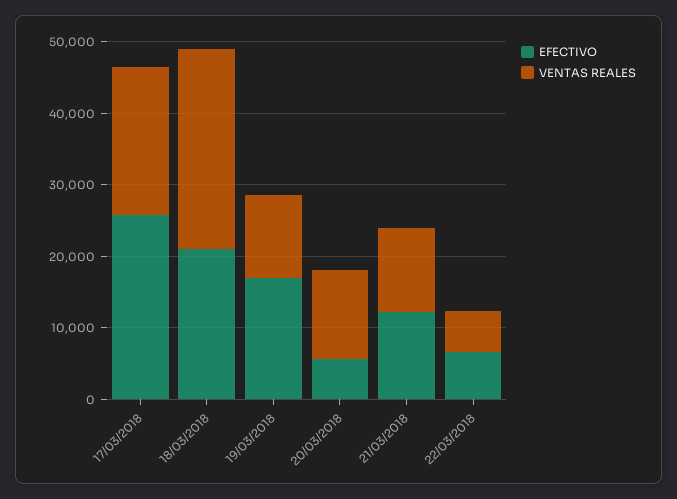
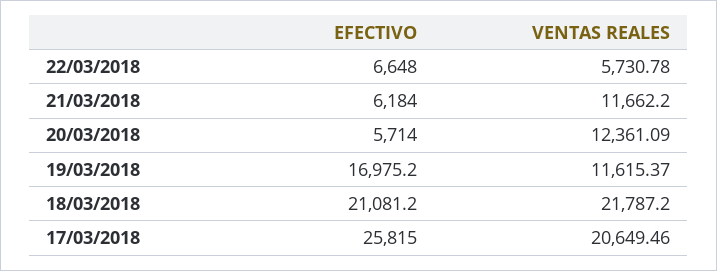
VENTAS REALES, 18/03/2018: 28000 -> 21787.2
EFECTIVO, 21/03/2018: 12000 -> 6184

